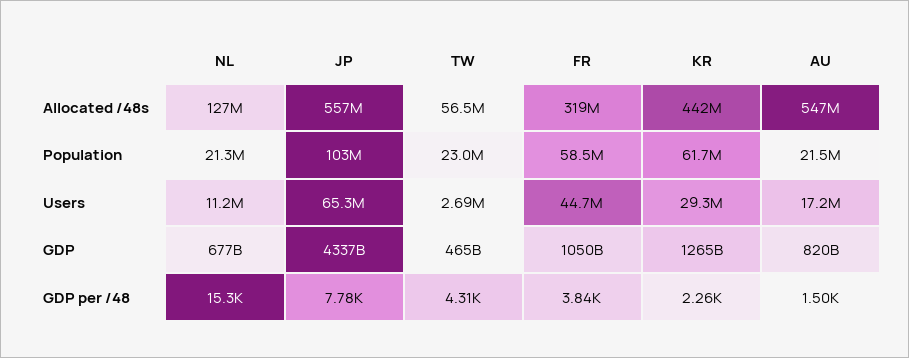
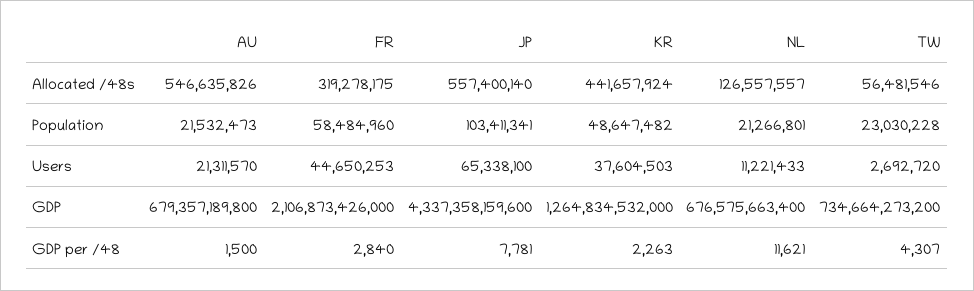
KR, Population: 61700000 -> 48647482
KR, Users: 29300000 -> 37604503
AU, Users: 17200000 -> 21311570
TW, GDP: 465000000000 -> 734664273200
FR, GDP: 1050000000000 -> 2106873426000
AU, GDP: 820000000000 -> 679357189800
NL, GDP per /48: 15300 -> 11621
FR, GDP per /48: 3840 -> 2840

